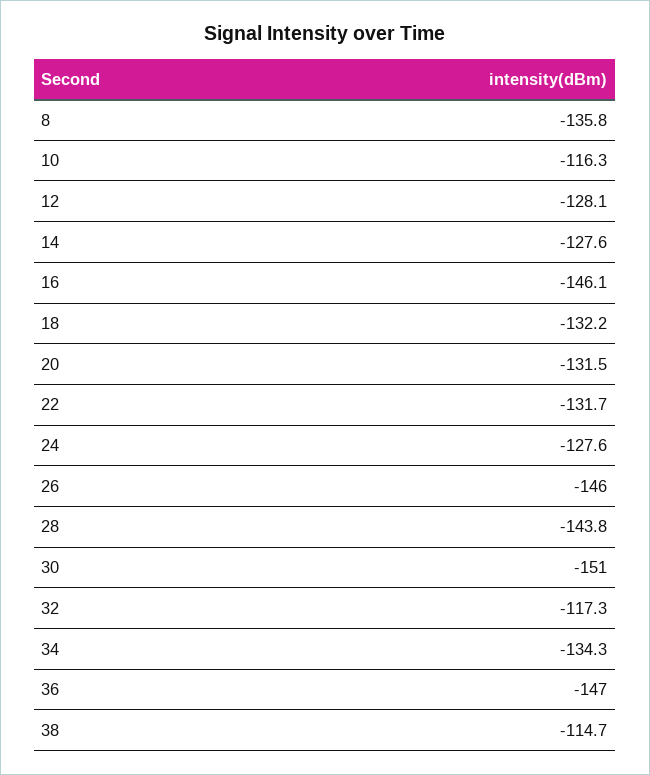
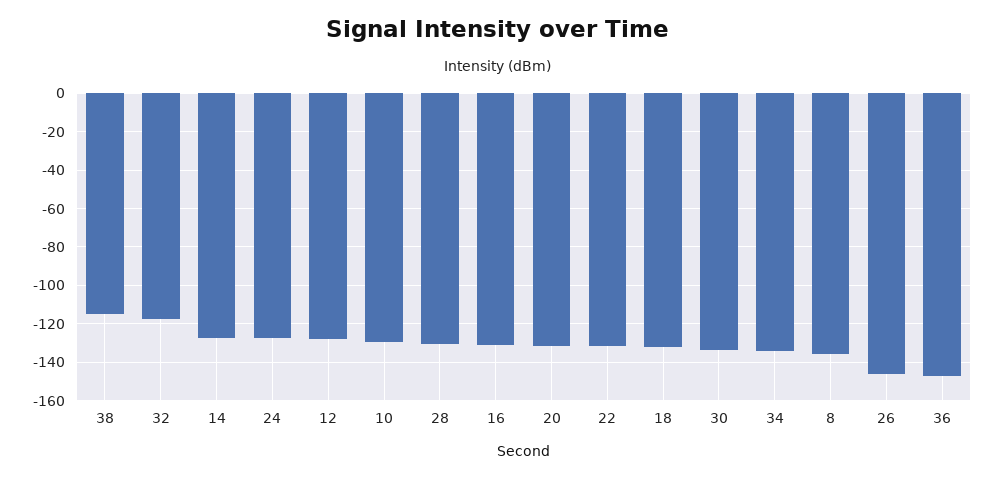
10: -116.3 -> -130
16: -146.1 -> -130
28: -143.8 -> -130
30: -151 -> -135

